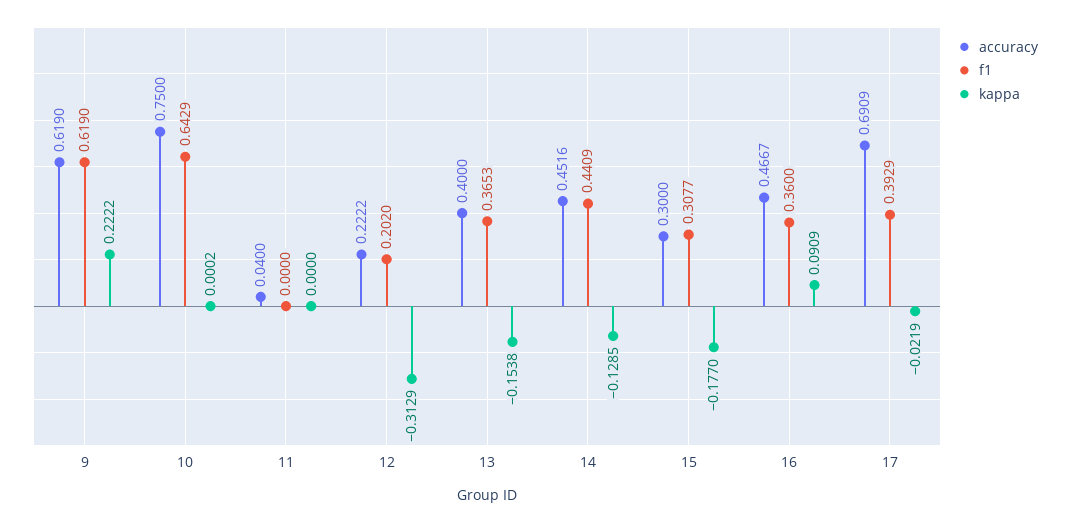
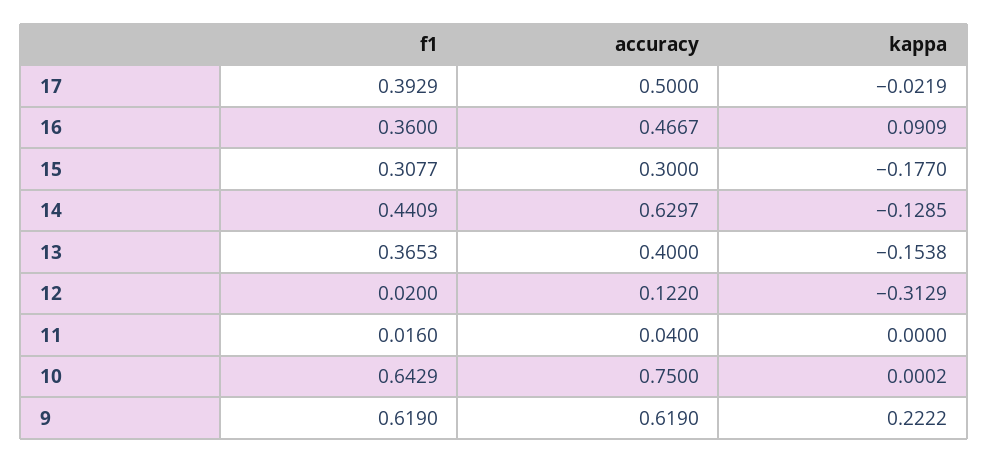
f1, 11: 0 -> 0.016
accuracy, 12: 0.2222 -> 0.122
f1, 12: 0.202 -> 0.02
accuracy, 14: 0.4516 -> 0.6297
accuracy, 17: 0.6909 -> 0.5

